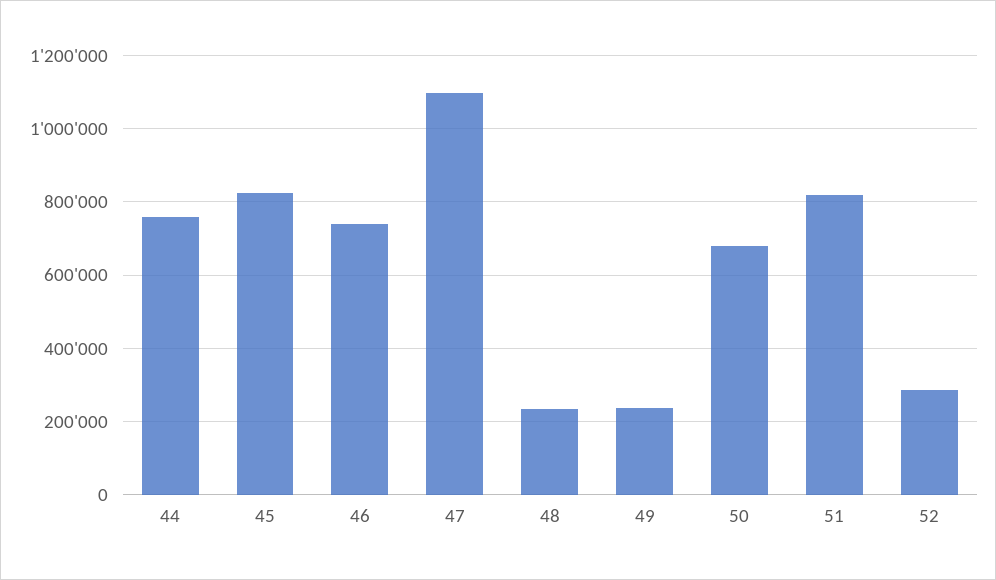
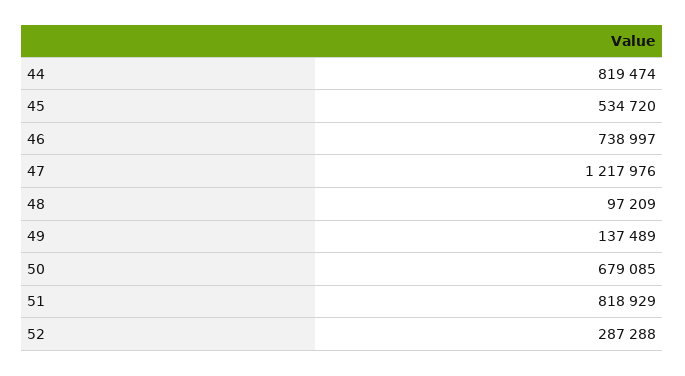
44: 760000 -> 819474
45: 820000 -> 534720
47: 1100000 -> 1217976
48: 240000 -> 97209
49: 240000 -> 137489

